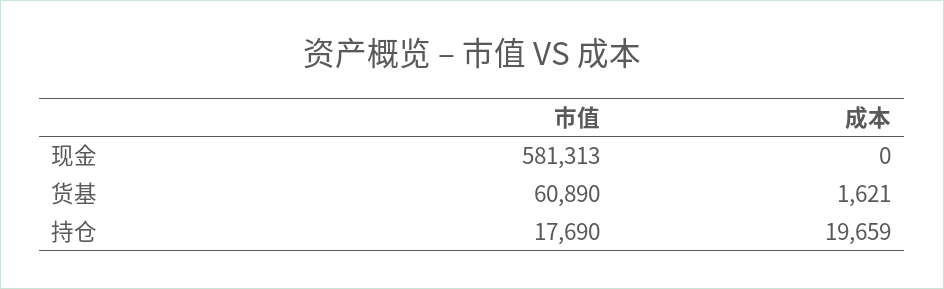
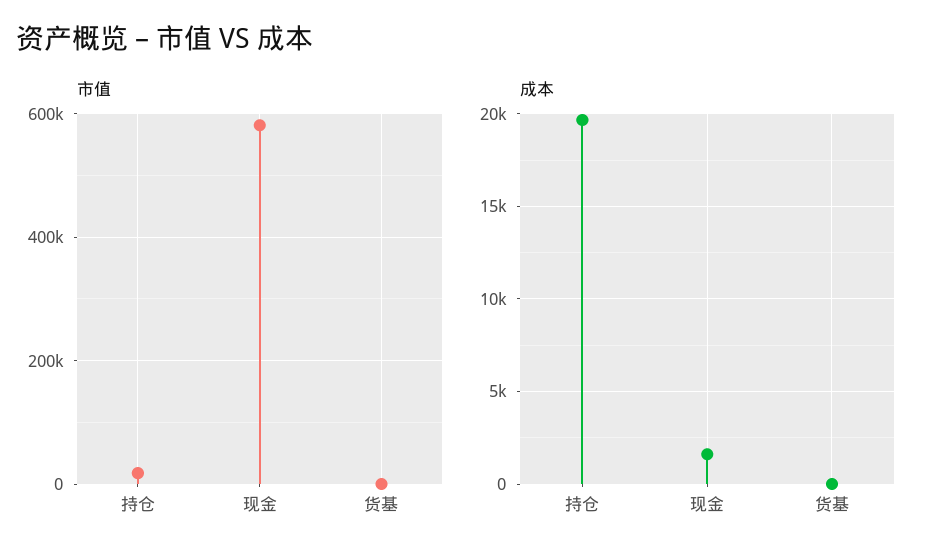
成本, 现金: 0 -> 1500
市值, 货基: 60890 -> 0
成本, 货基: 1621 -> 0

